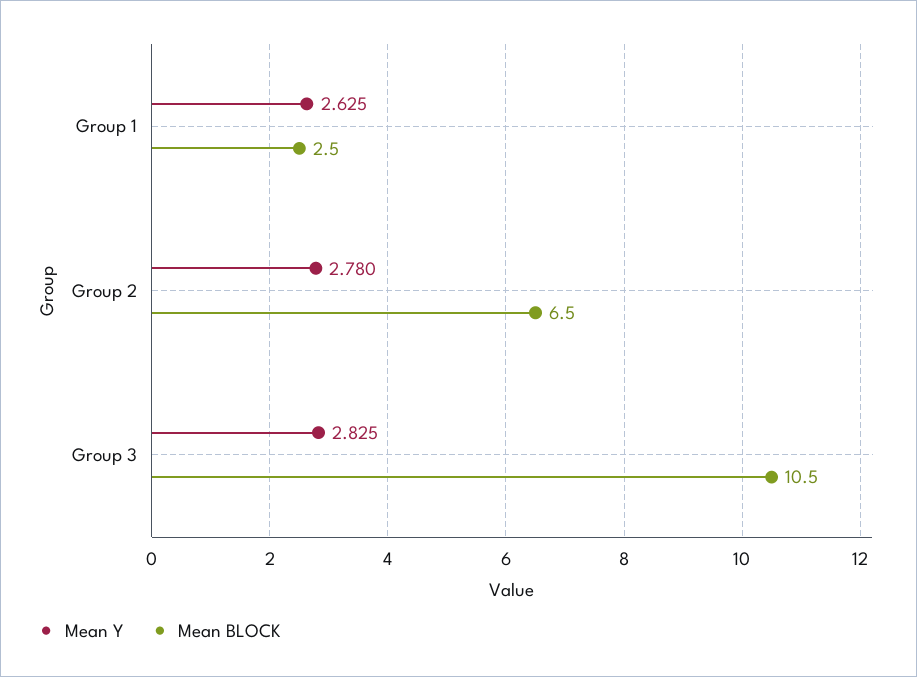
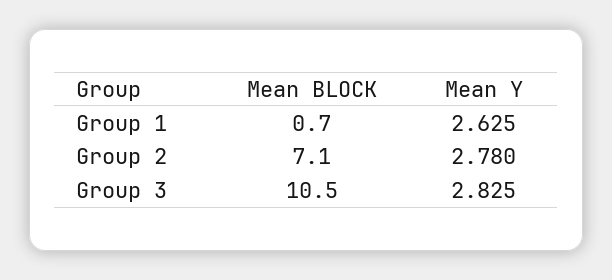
Mean BLOCK, Group 1: 2.5 -> 0.7
Mean BLOCK, Group 2: 6.5 -> 7.1

